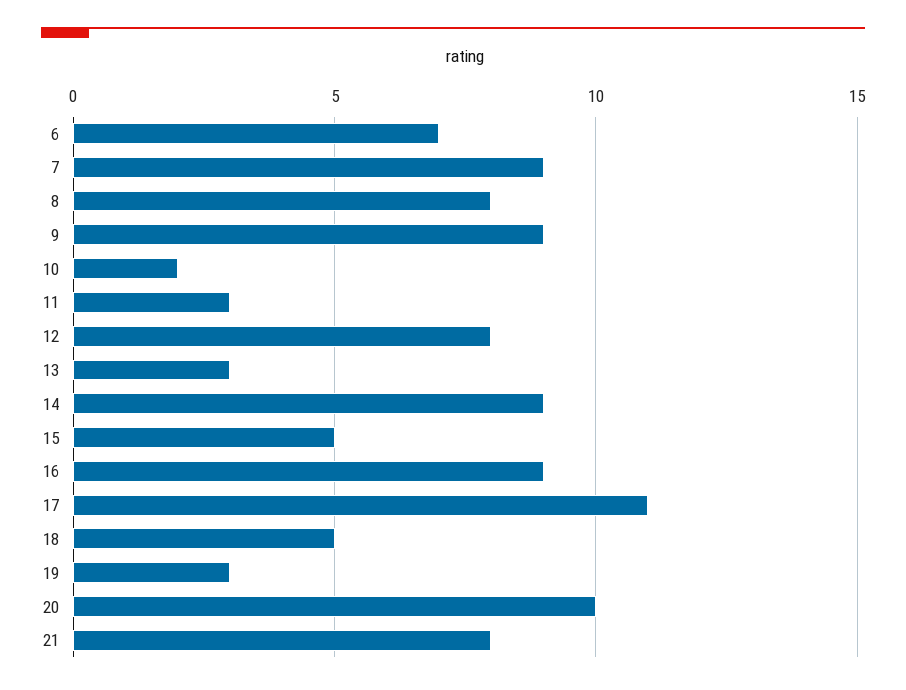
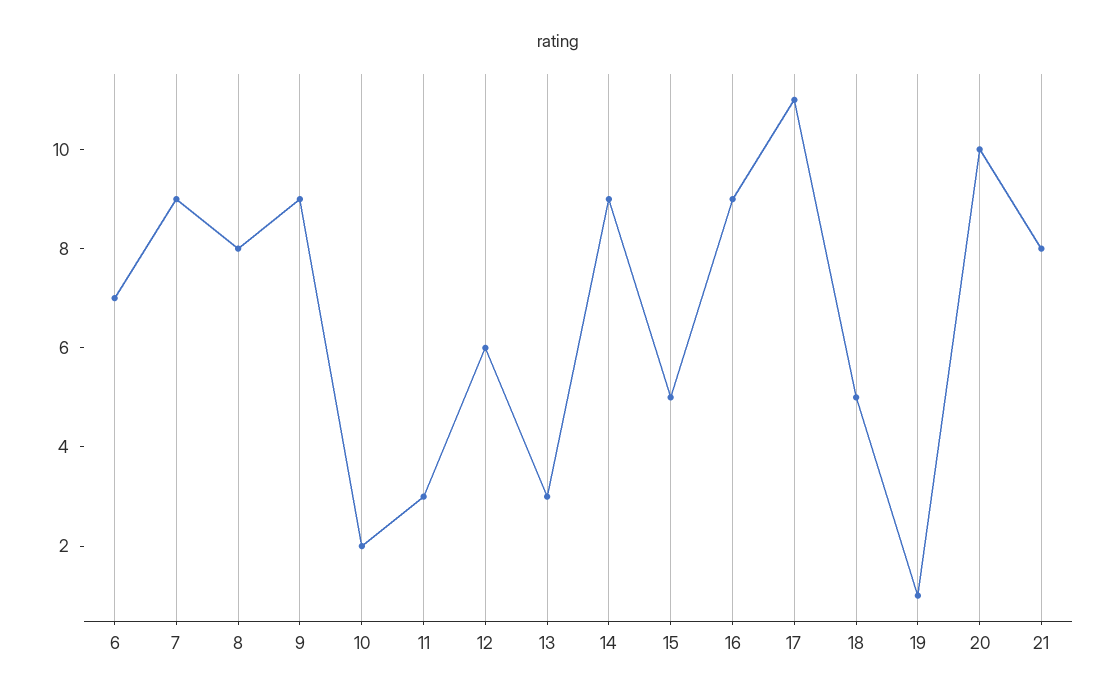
12: 8 -> 6
19: 3 -> 1

